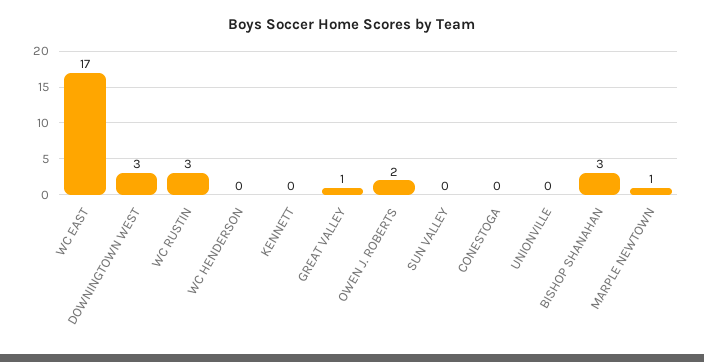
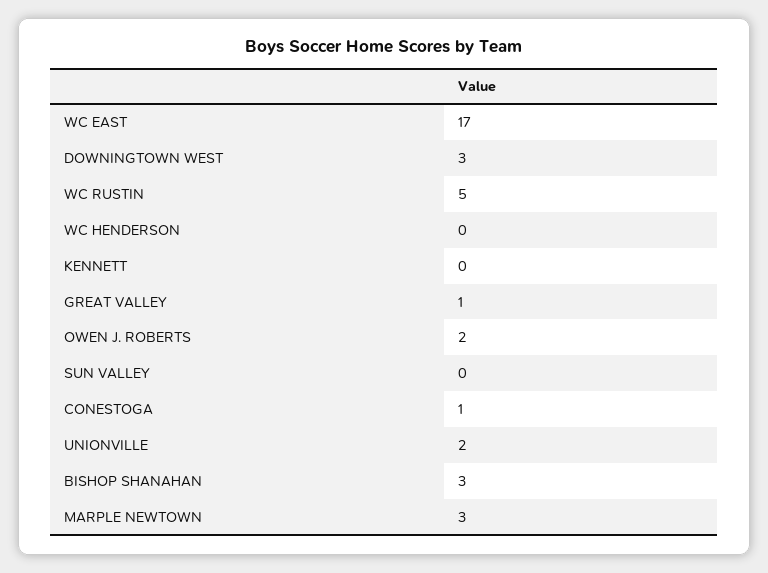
WC RUSTIN: 3 -> 5
CONESTOGA: 0 -> 1
UNIONVILLE: 0 -> 2
MARPLE NEWTOWN: 1 -> 3

